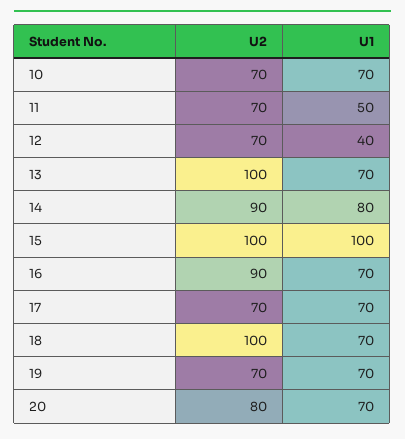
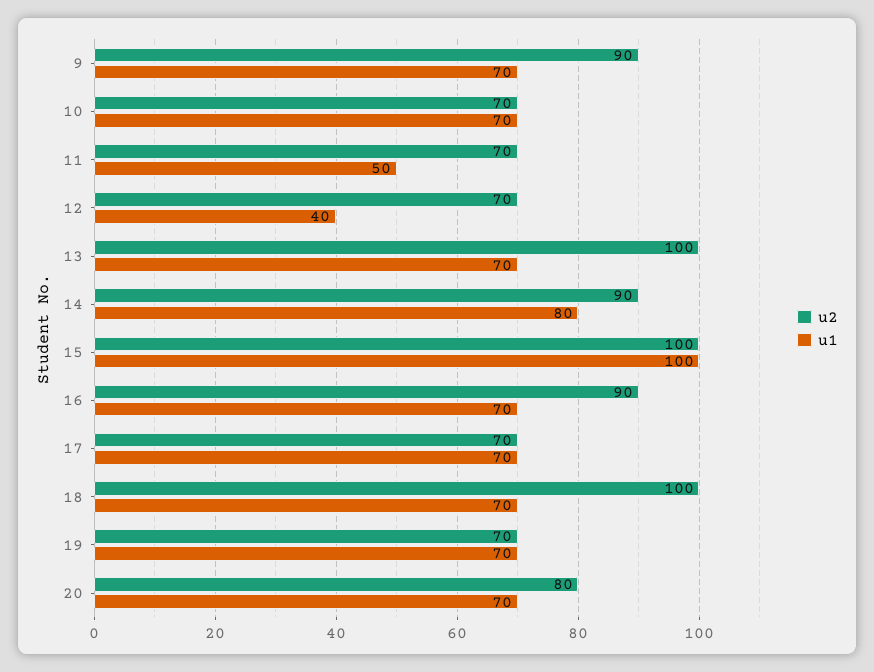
U2, 9: none -> 90
U1, 9: none -> 70

